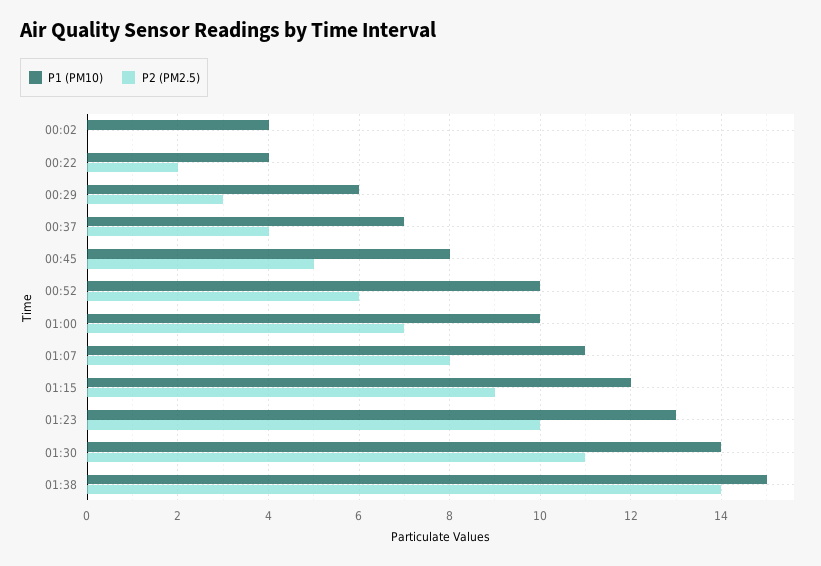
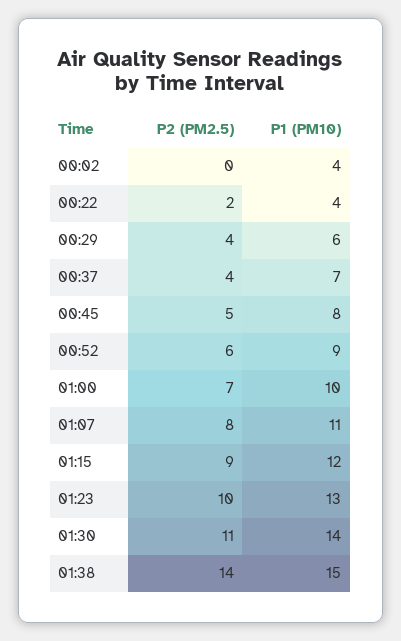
P2 (PM2.5), 00:29: 3 -> 4
P1 (PM10), 00:52: 10 -> 9

